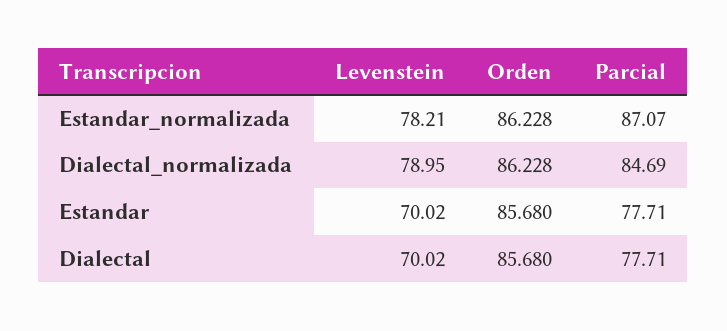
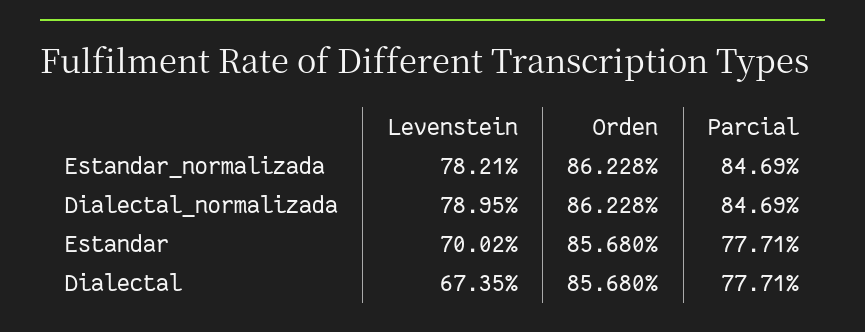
Parcial, Estandar_normalizada: 87.07 -> 84.69
Levenstein, Dialectal: 70.02 -> 67.35

